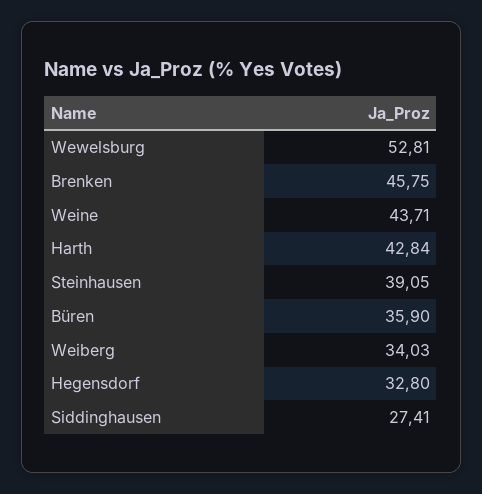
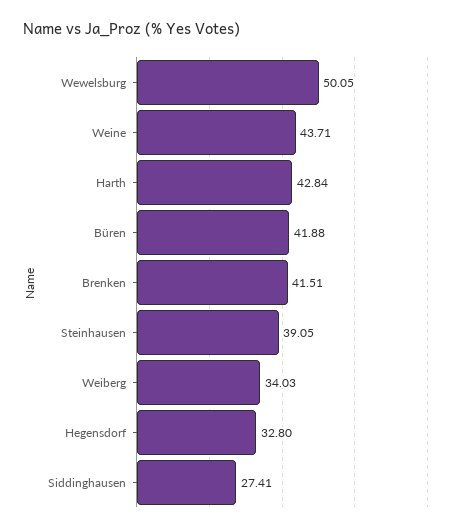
Wewelsburg: 52.81 -> 50.05
Brenken: 45.75 -> 41.51
Büren: 35.9 -> 41.88

